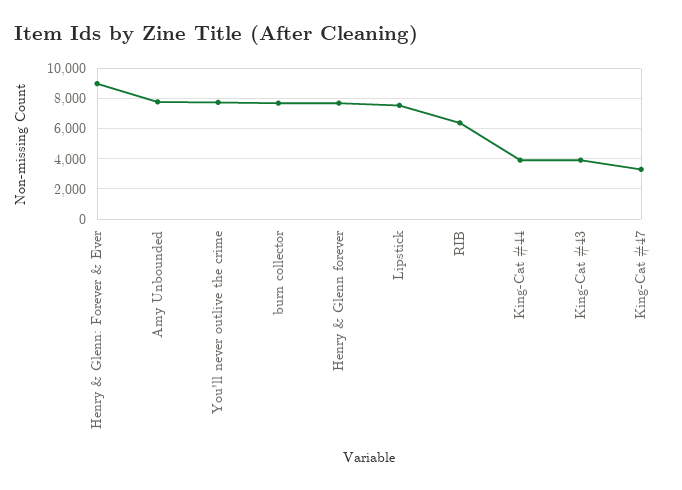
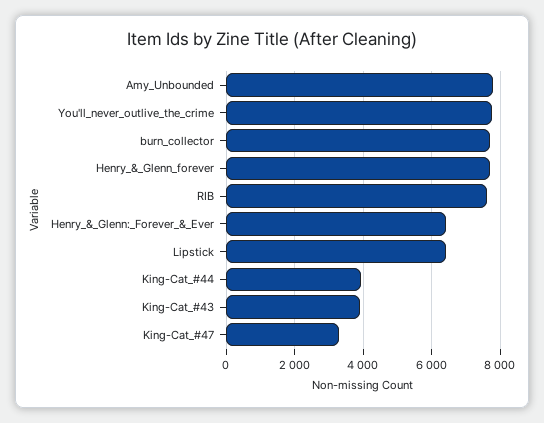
Henry & Glenn: Forever & Ever: 9000 -> 6400
Lipstick: 7500 -> 6400
RIB: 6500 -> 7600

